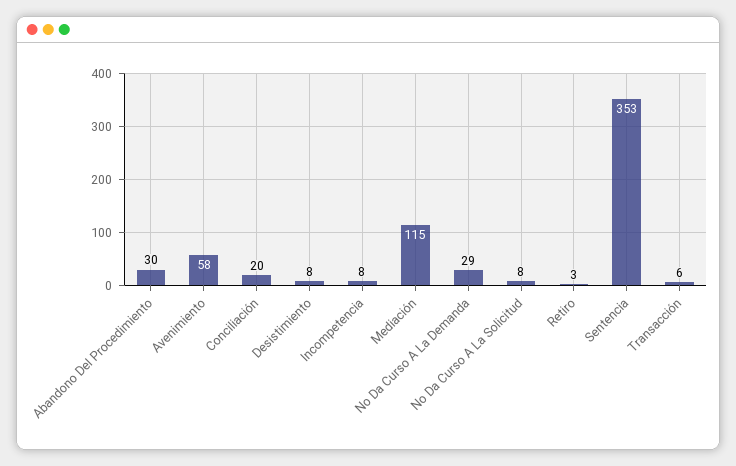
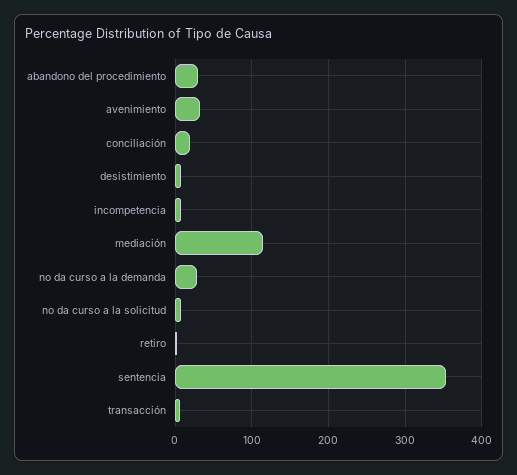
Avenimiento: 58 -> 30

